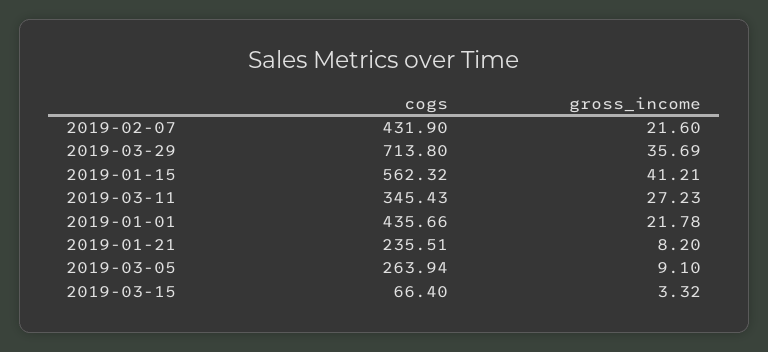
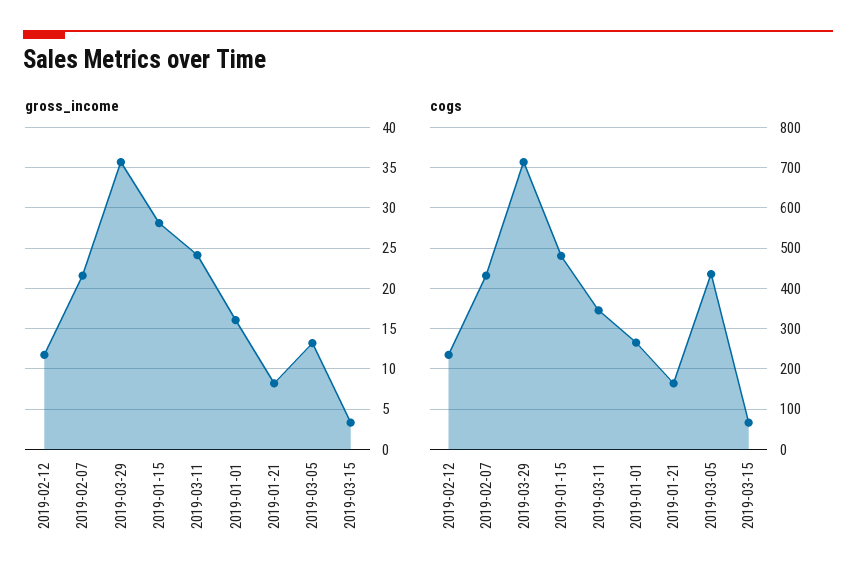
cogs, 2019-01-15: 562.32 -> 480
gross_income, 2019-01-15: 41.21 -> 28
gross_income, 2019-03-11: 27.23 -> 24
cogs, 2019-01-01: 435.66 -> 260
gross_income, 2019-01-01: 21.78 -> 16
cogs, 2019-01-21: 235.51 -> 160
cogs, 2019-03-05: 263.94 -> 440
gross_income, 2019-03-05: 9.1 -> 13
gross_income, 2019-02-12: none -> 12
cogs, 2019-02-12: none -> 240

